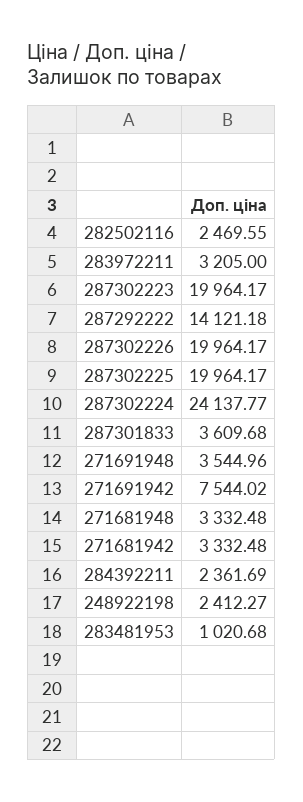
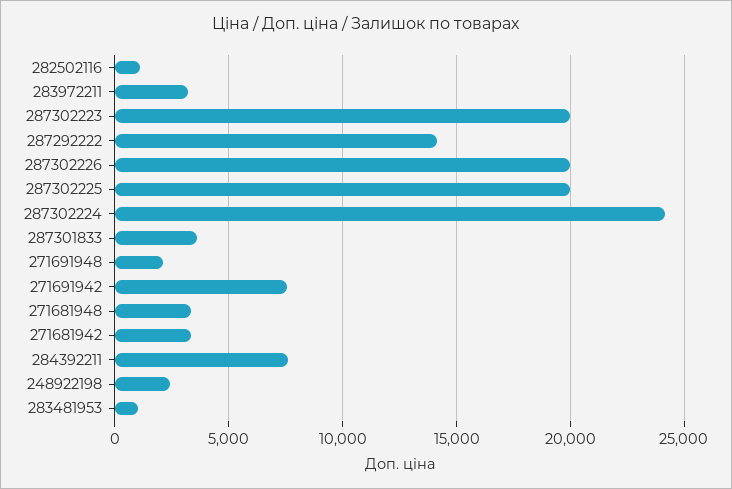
282502116: 2469.55 -> 1000
271691948: 3544.96 -> 2000
284392211: 2361.69 -> 7500

